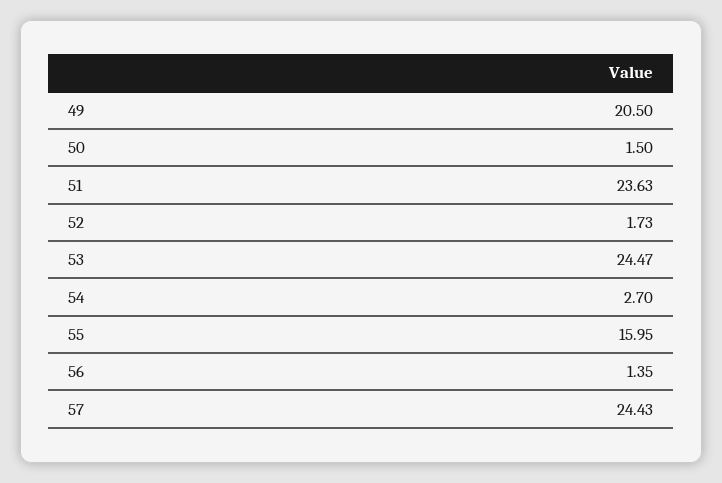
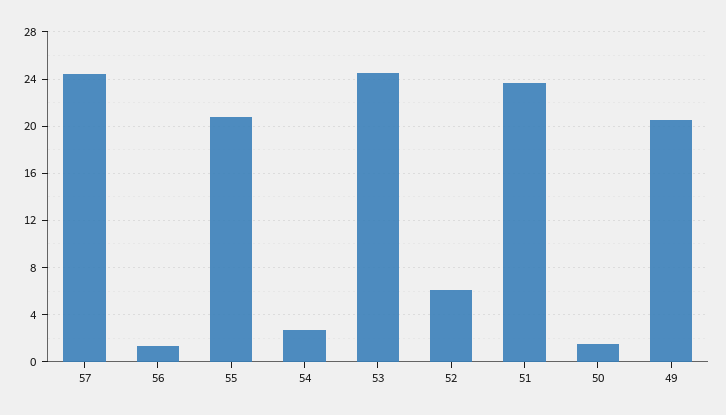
52: 1.73 -> 6
55: 15.95 -> 21

